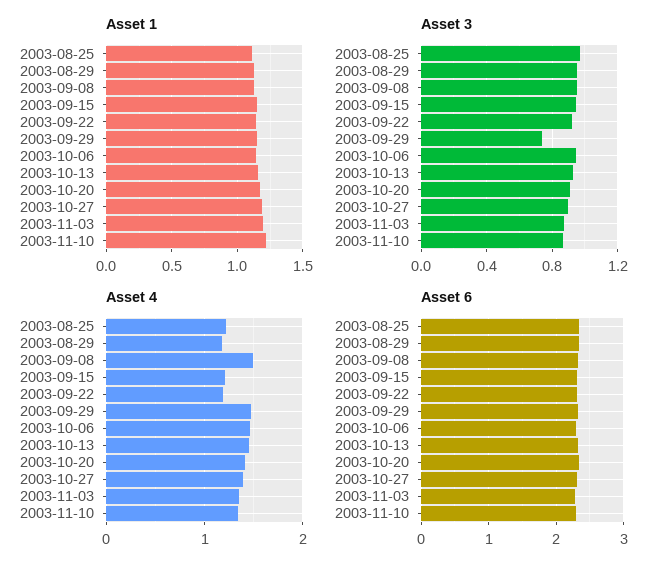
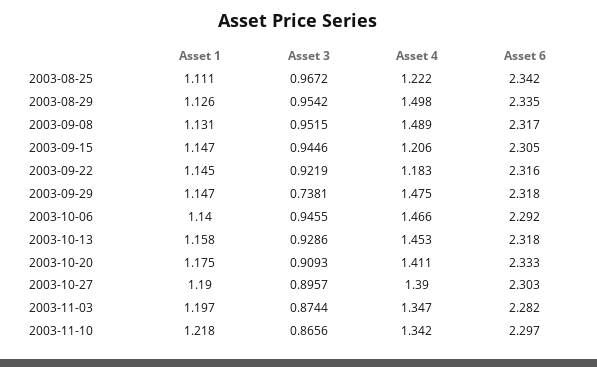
Asset 4, 2003-08-29: 1.2 -> 1.498

